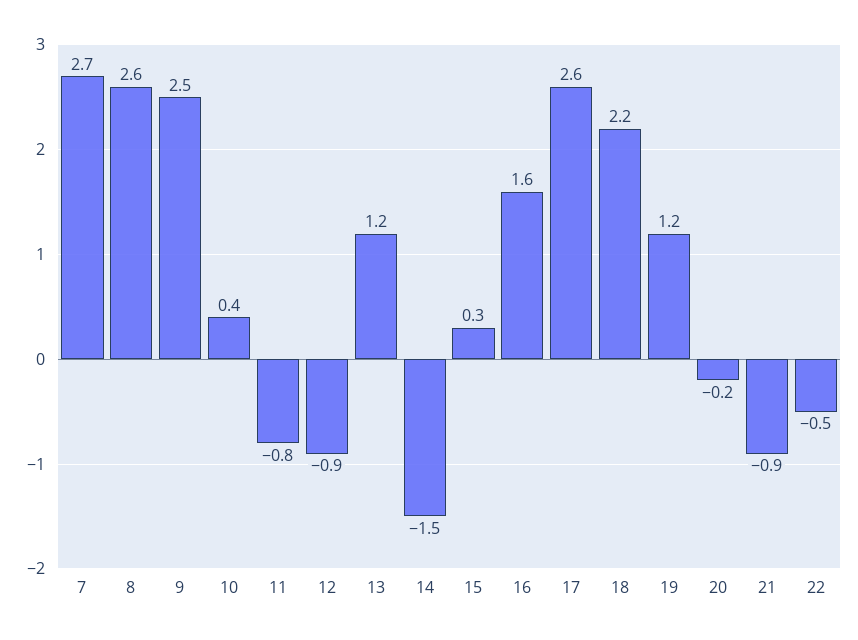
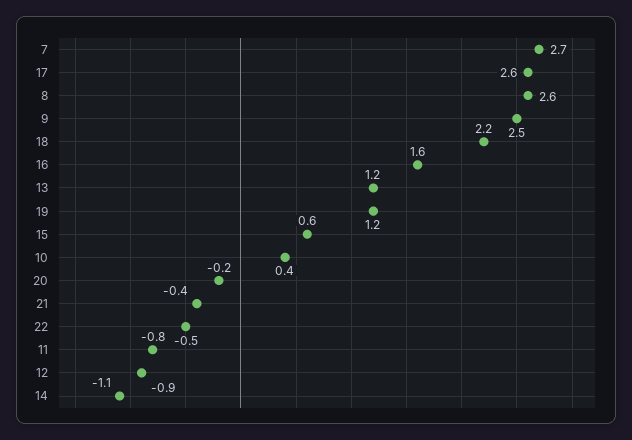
14: -1.5 -> -1.1
15: 0.3 -> 0.6
21: -0.9 -> -0.4

